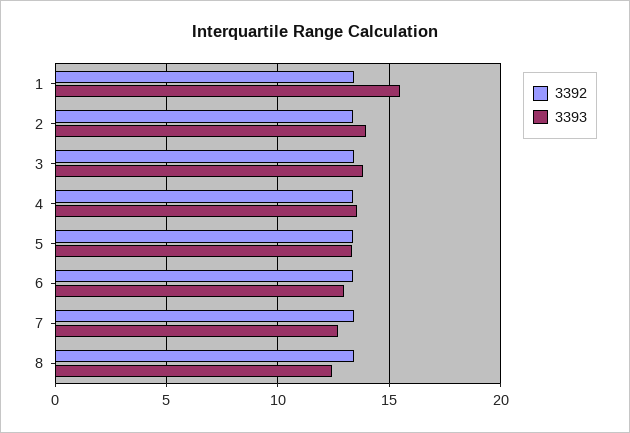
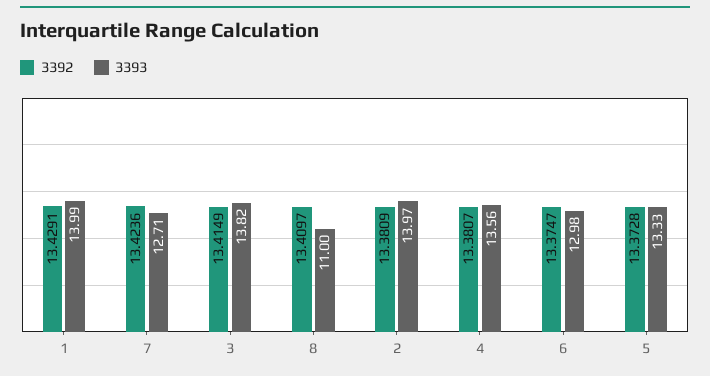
3393, 1: 15.5 -> 13.99
3393, 8: 12.5 -> 11

